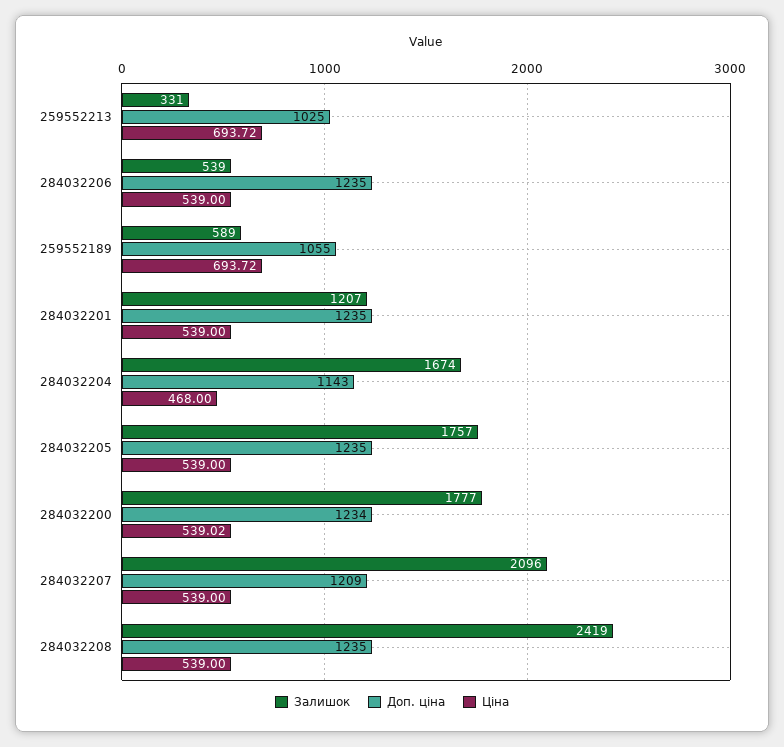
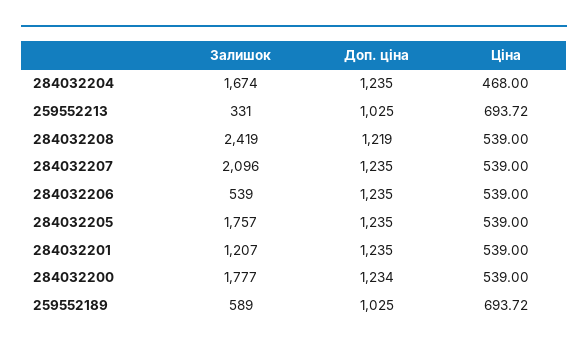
Доп. ціна, 259552189: 1055 -> 1025
Доп. ціна, 284032204: 1143 -> 1235
Ціна, 284032200: 539.02 -> 539
Доп. ціна, 284032207: 1209 -> 1235
Доп. ціна, 284032208: 1235 -> 1219

